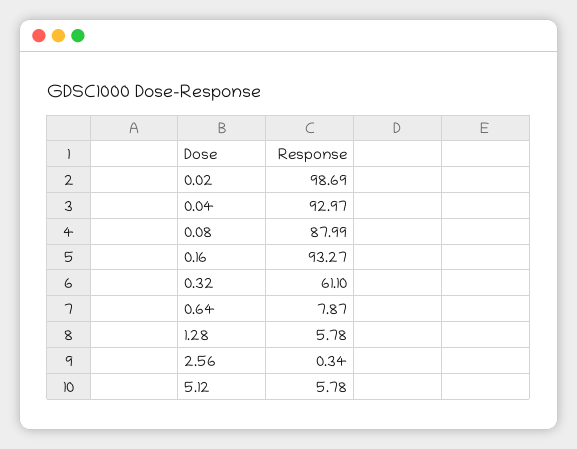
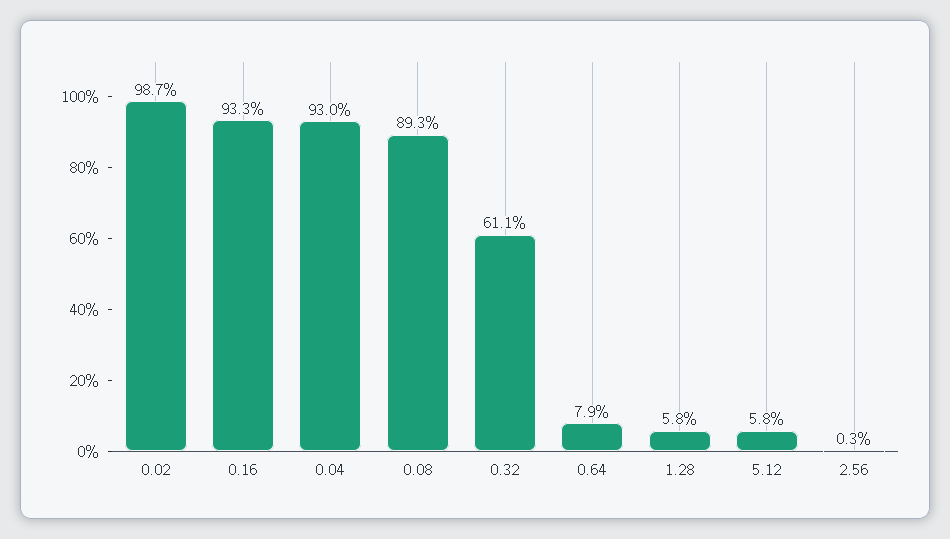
0.08: 87.99 -> 89.3

